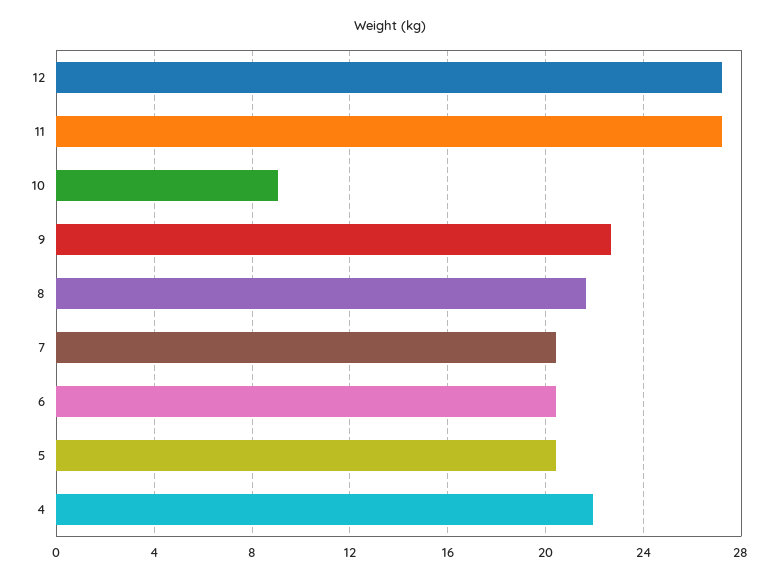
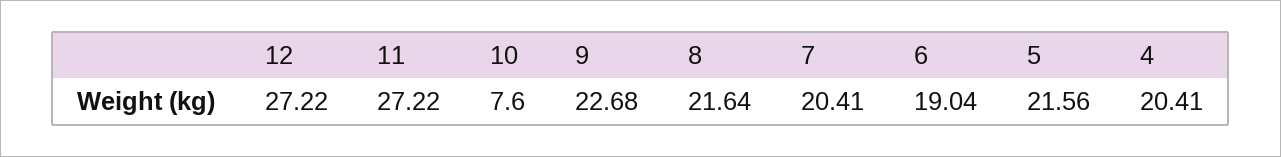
10: 9 -> 7.6
6: 20.5 -> 19.04
5: 20.5 -> 21.56
4: 22 -> 20.41

